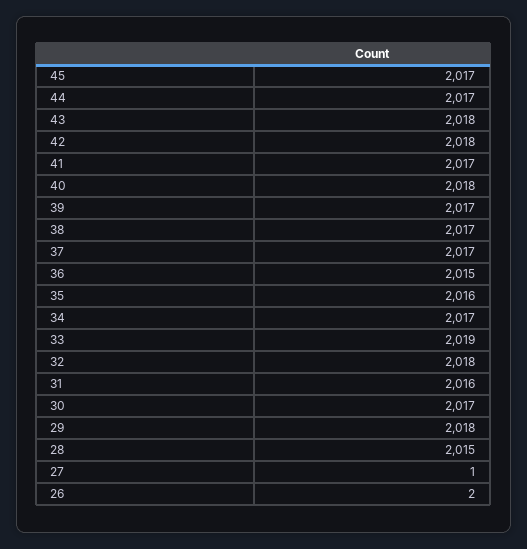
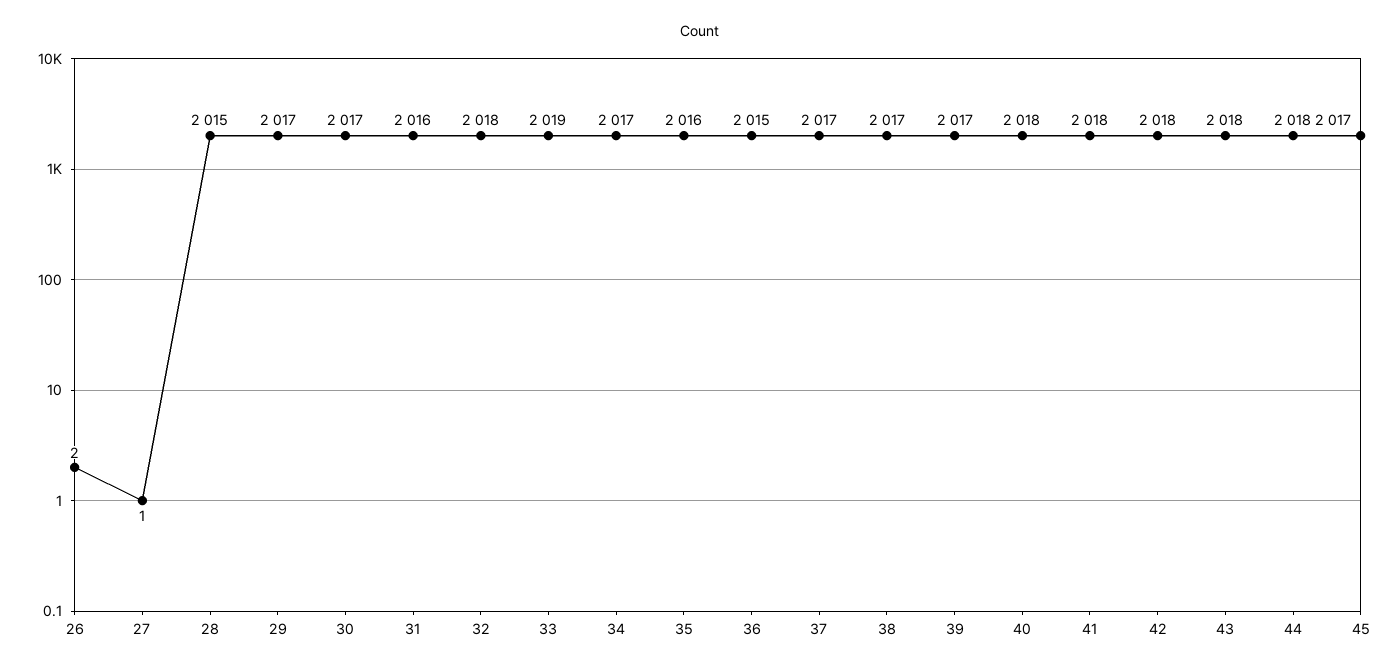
44: 2017 -> 2018
41: 2017 -> 2018
29: 2018 -> 2017

